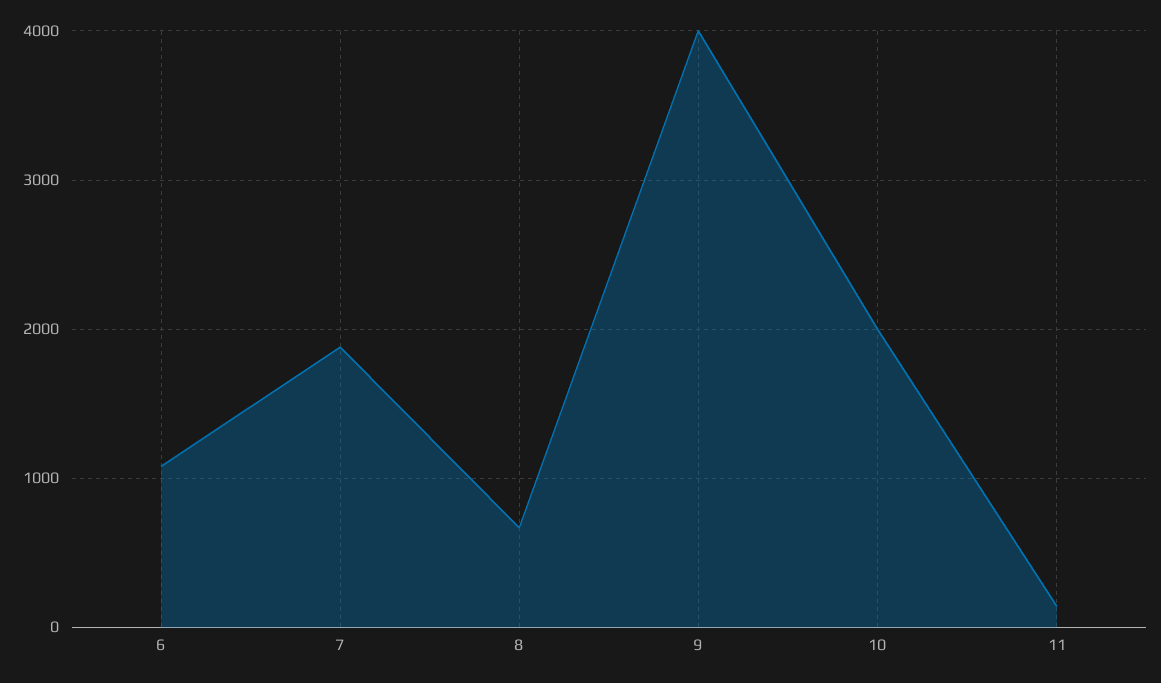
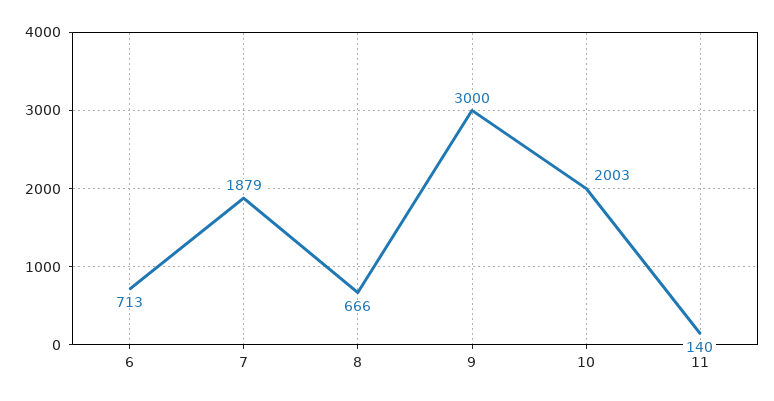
6: 1100 -> 713
9: 4000 -> 3000

